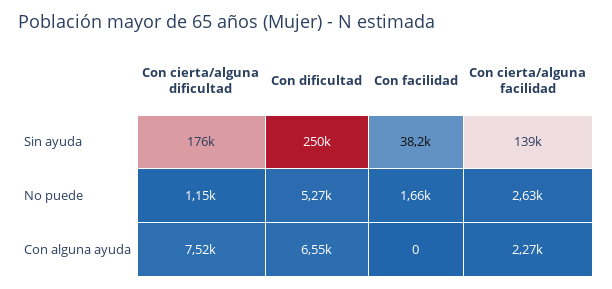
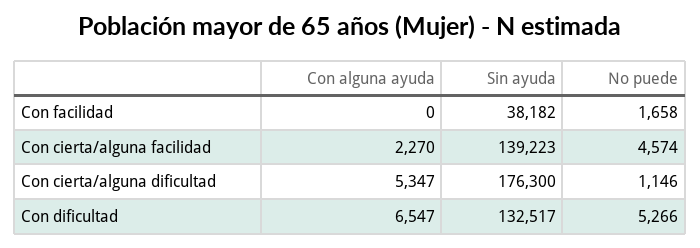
Con dificultad, Sin ayuda: 250000 -> 132517
Con cierta/alguna facilidad, No puede: 2630 -> 4574
Con cierta/alguna dificultad, Con alguna ayuda: 7520 -> 5347

